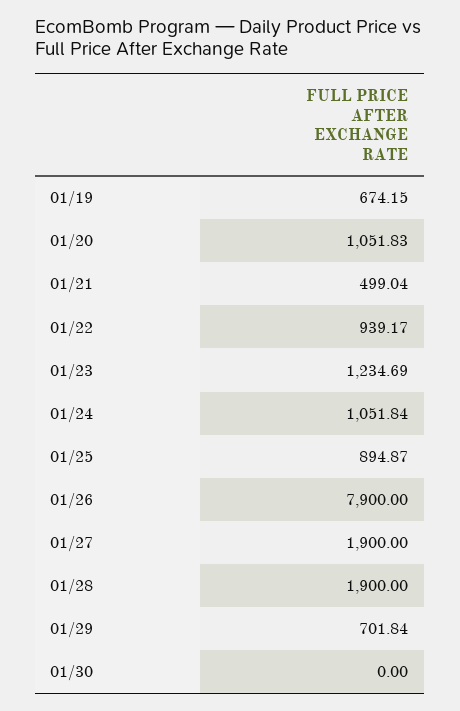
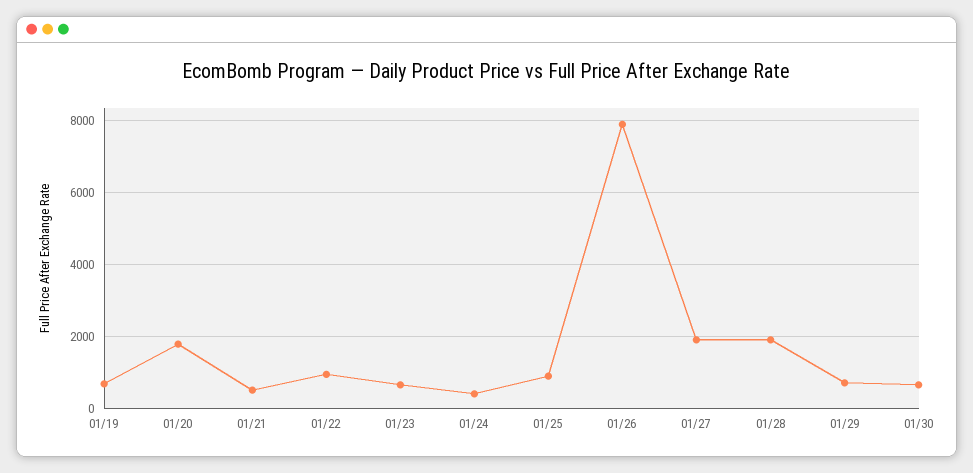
01/20: 1051.83 -> 1800
01/23: 1234.69 -> 600
01/24: 1051.84 -> 400
01/30: 0 -> 600

